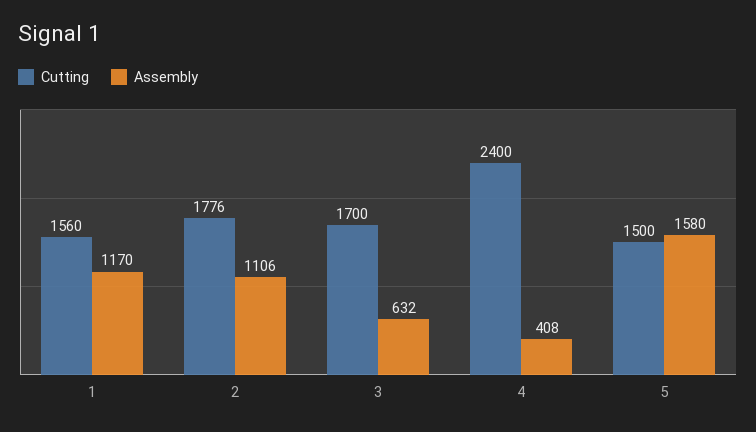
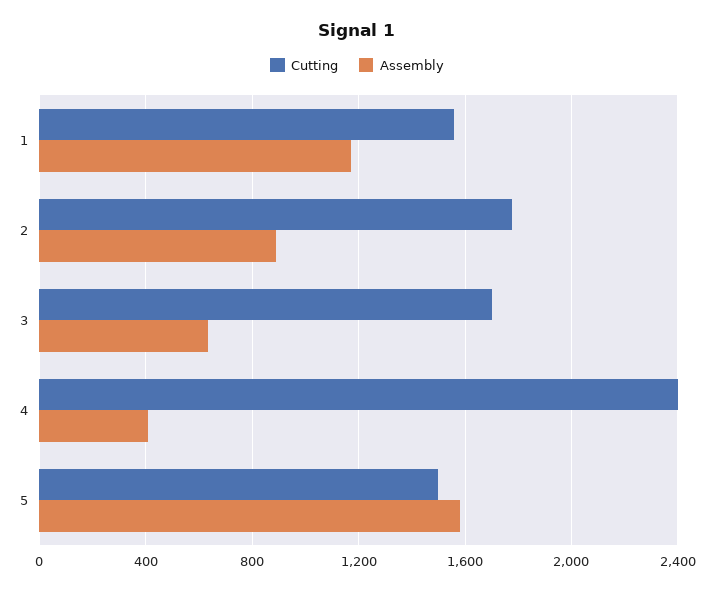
Assembly, 2: 1106 -> 900

